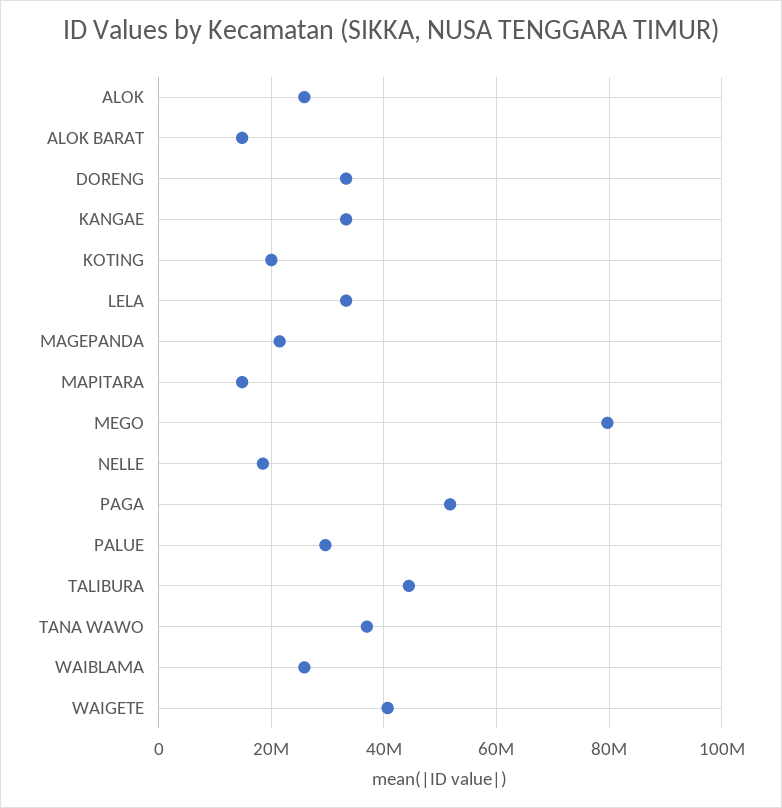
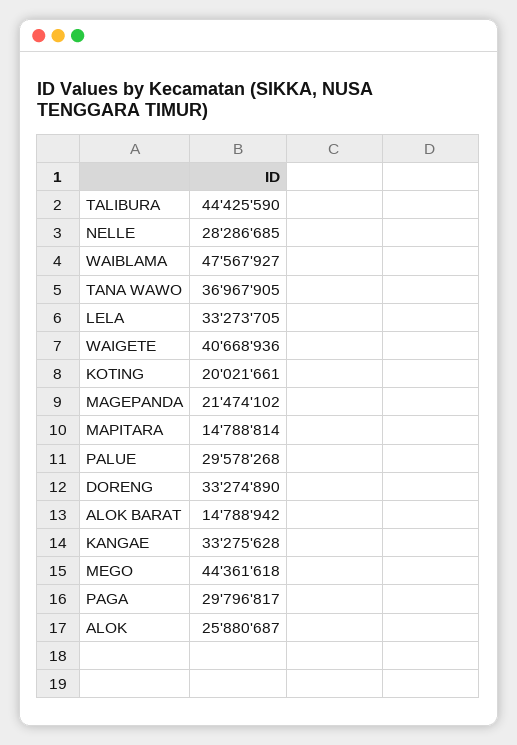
MEGO: 80000000 -> 44361618
NELLE: 18000000 -> 28286685
PAGA: 52000000 -> 29796817
WAIBLAMA: 26000000 -> 47567927

